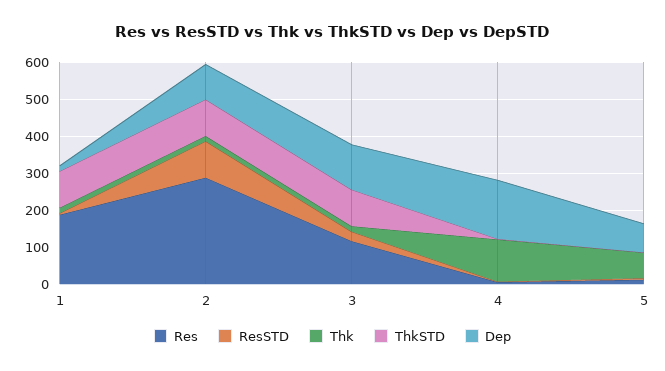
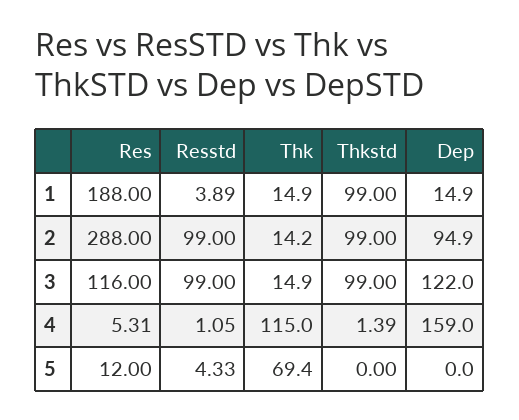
ResSTD, 3: 25 -> 99
Dep, 5: 75 -> 0

